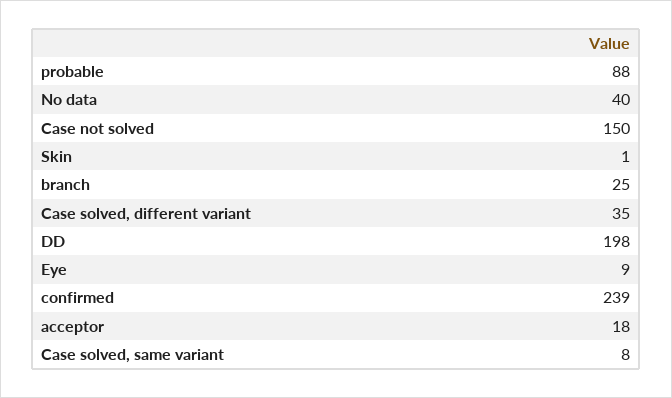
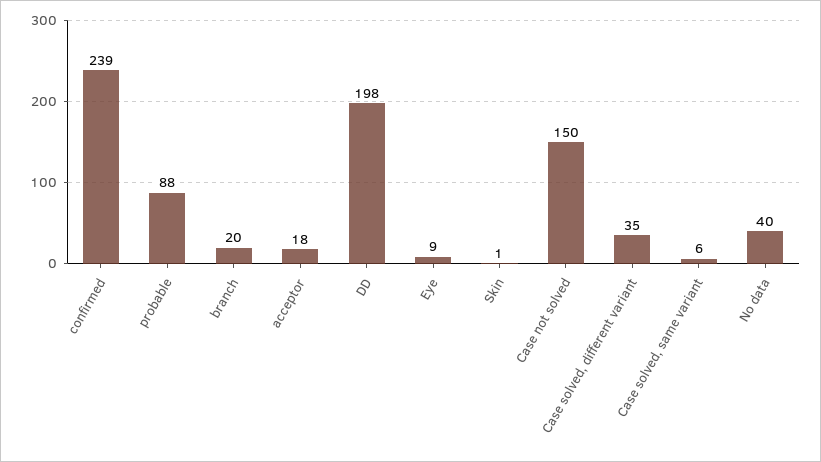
branch: 25 -> 20
Case solved, same variant: 8 -> 6

